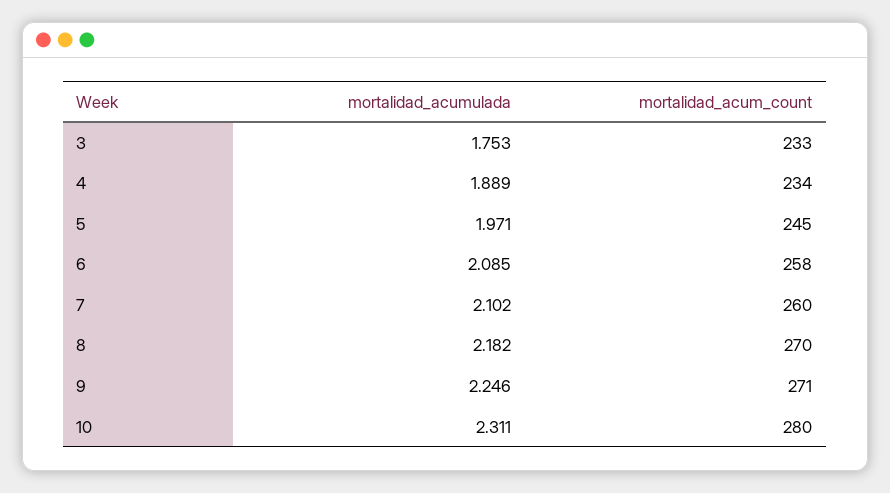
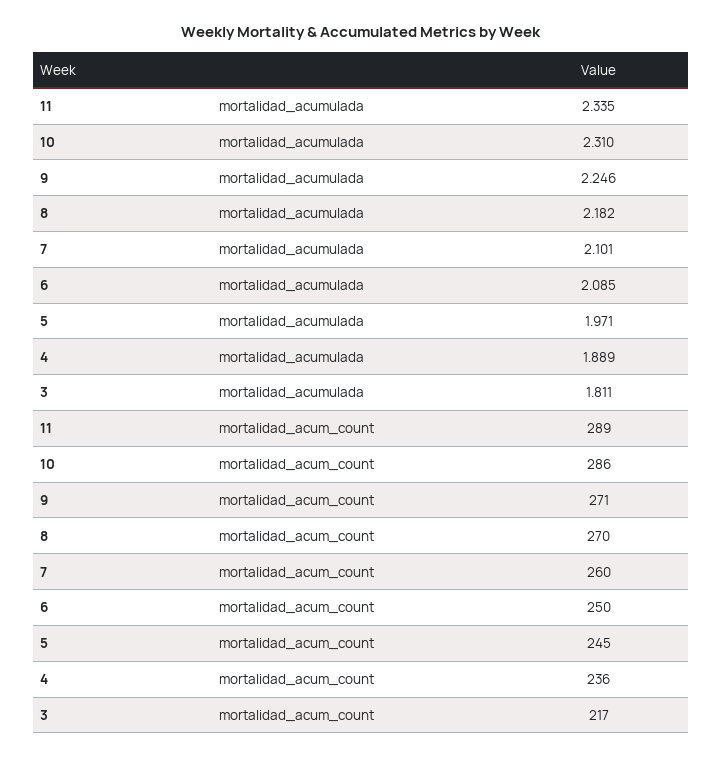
mortalidad_acumulada, 3: 1.753 -> 1.811
mortalidad_acum_count, 3: 233 -> 217
mortalidad_acum_count, 4: 234 -> 236
mortalidad_acum_count, 6: 258 -> 250
mortalidad_acumulada, 7: 2.102 -> 2.101
mortalidad_acumulada, 10: 2.311 -> 2.31
mortalidad_acum_count, 10: 280 -> 286
mortalidad_acumulada, 11: none -> 2.335
mortalidad_acum_count, 11: none -> 289

